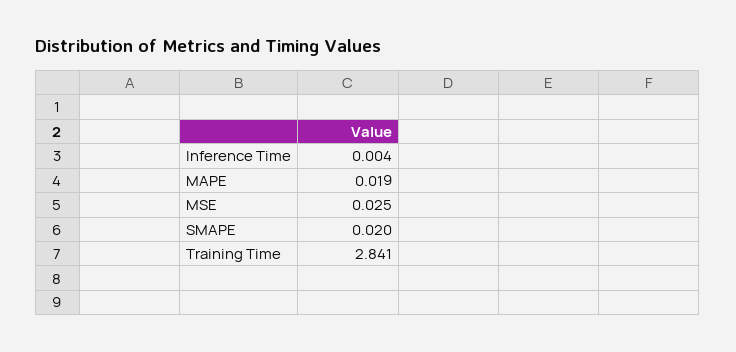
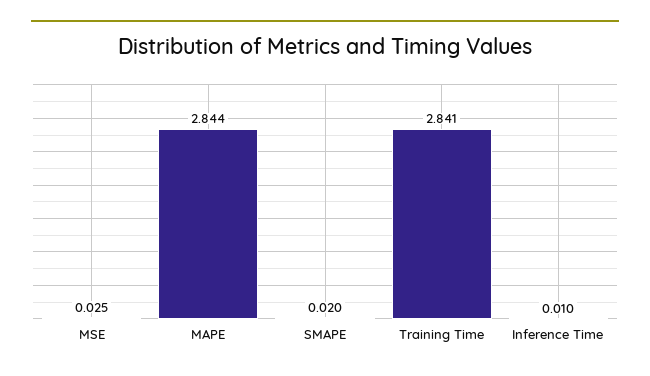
Inference Time: 0.004 -> 0.01
MAPE: 0.019 -> 2.844

